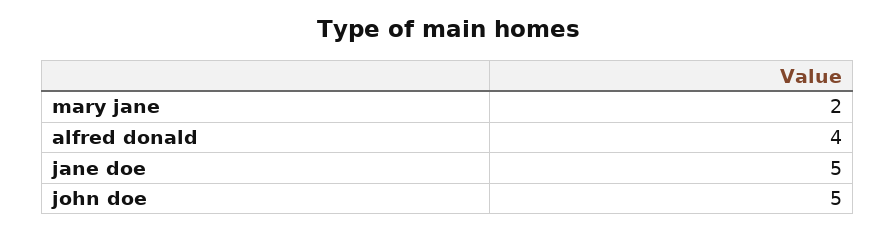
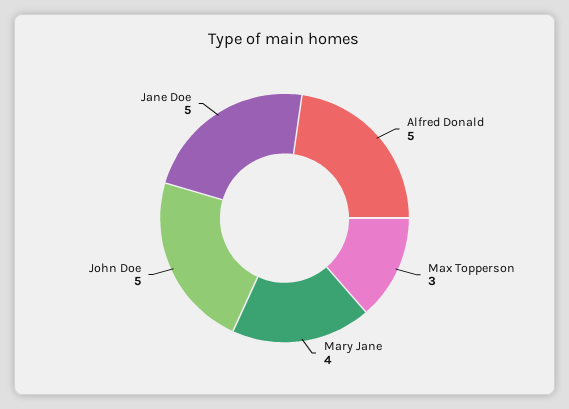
mary jane: 2 -> 4
alfred donald: 4 -> 5
Max Topperson: none -> 3

